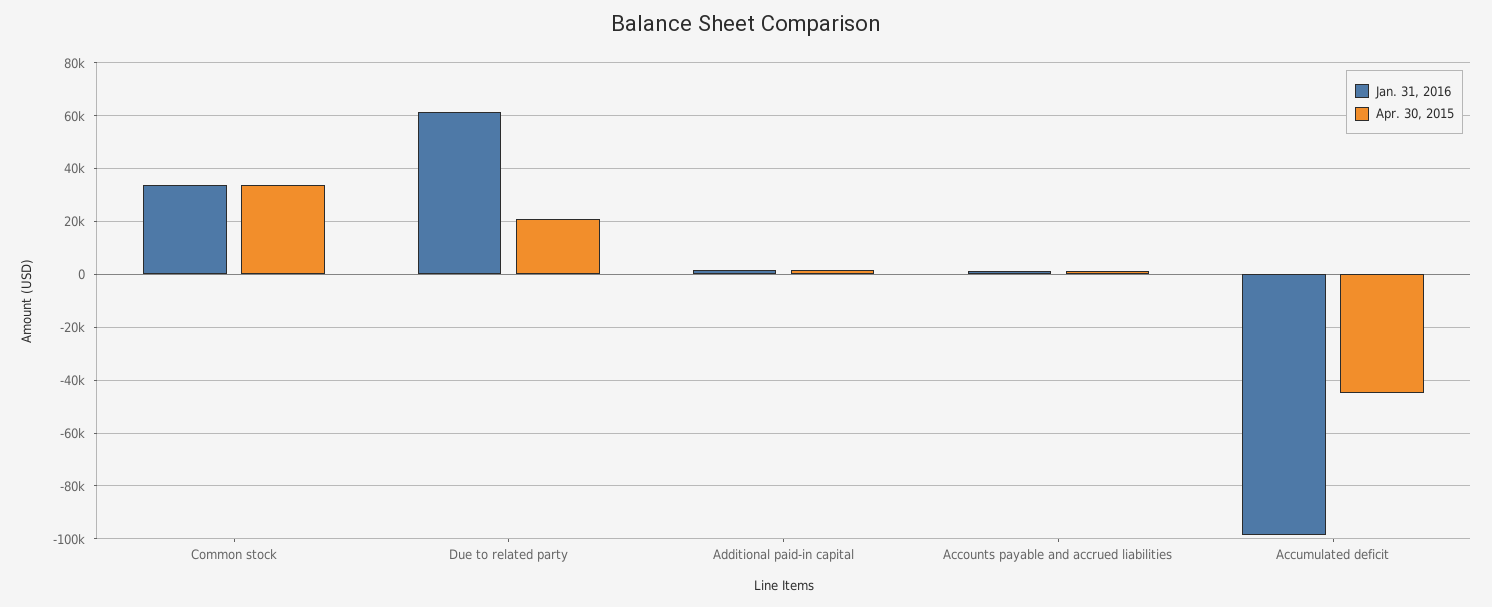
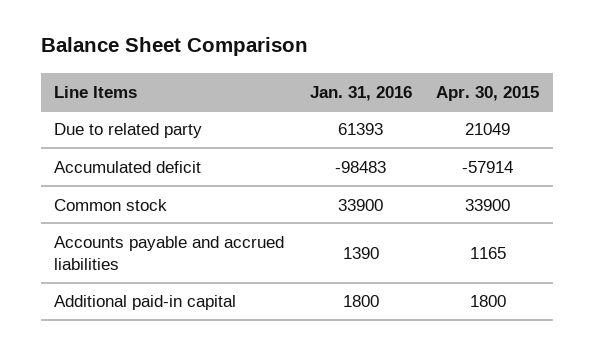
Apr. 30, 2015, Accumulated deficit: -45000 -> -57914

